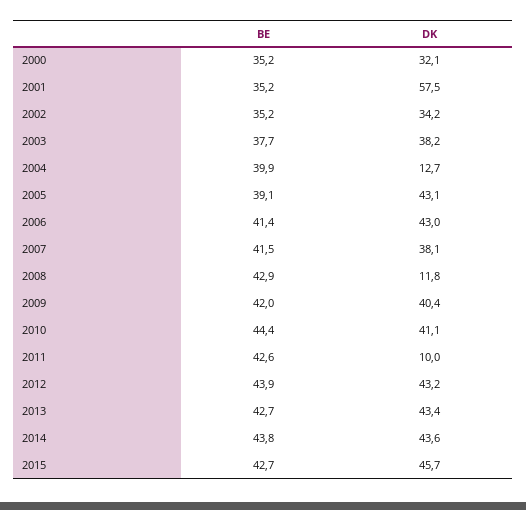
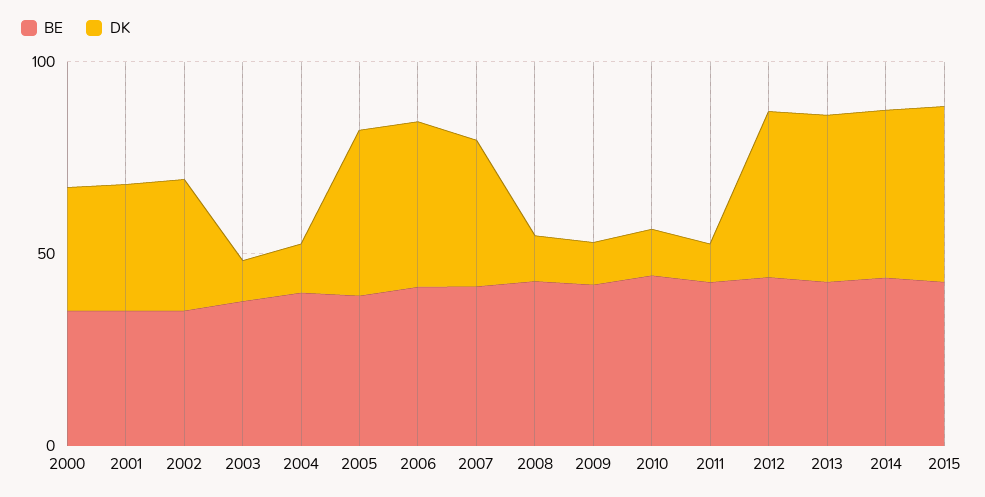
DK, 2001: 57.5 -> 30
DK, 2003: 38.2 -> 10
DK, 2009: 40.4 -> 10
DK, 2010: 41.1 -> 10

